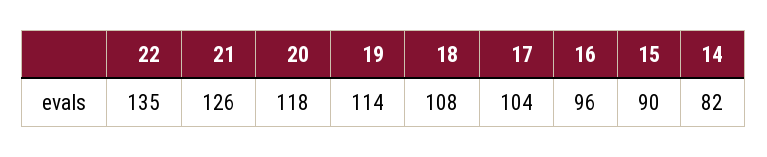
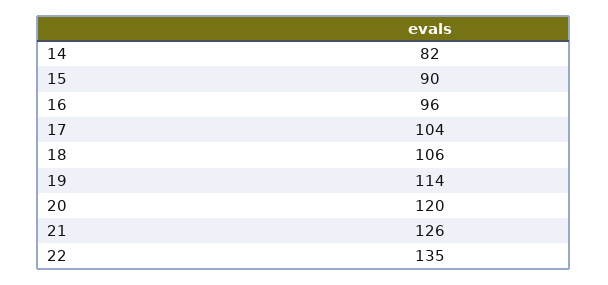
20: 118 -> 120
18: 108 -> 106

